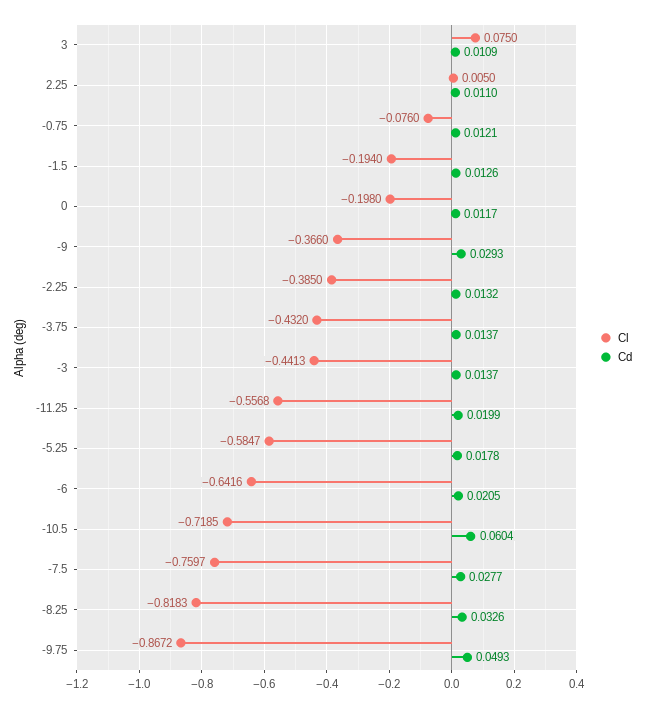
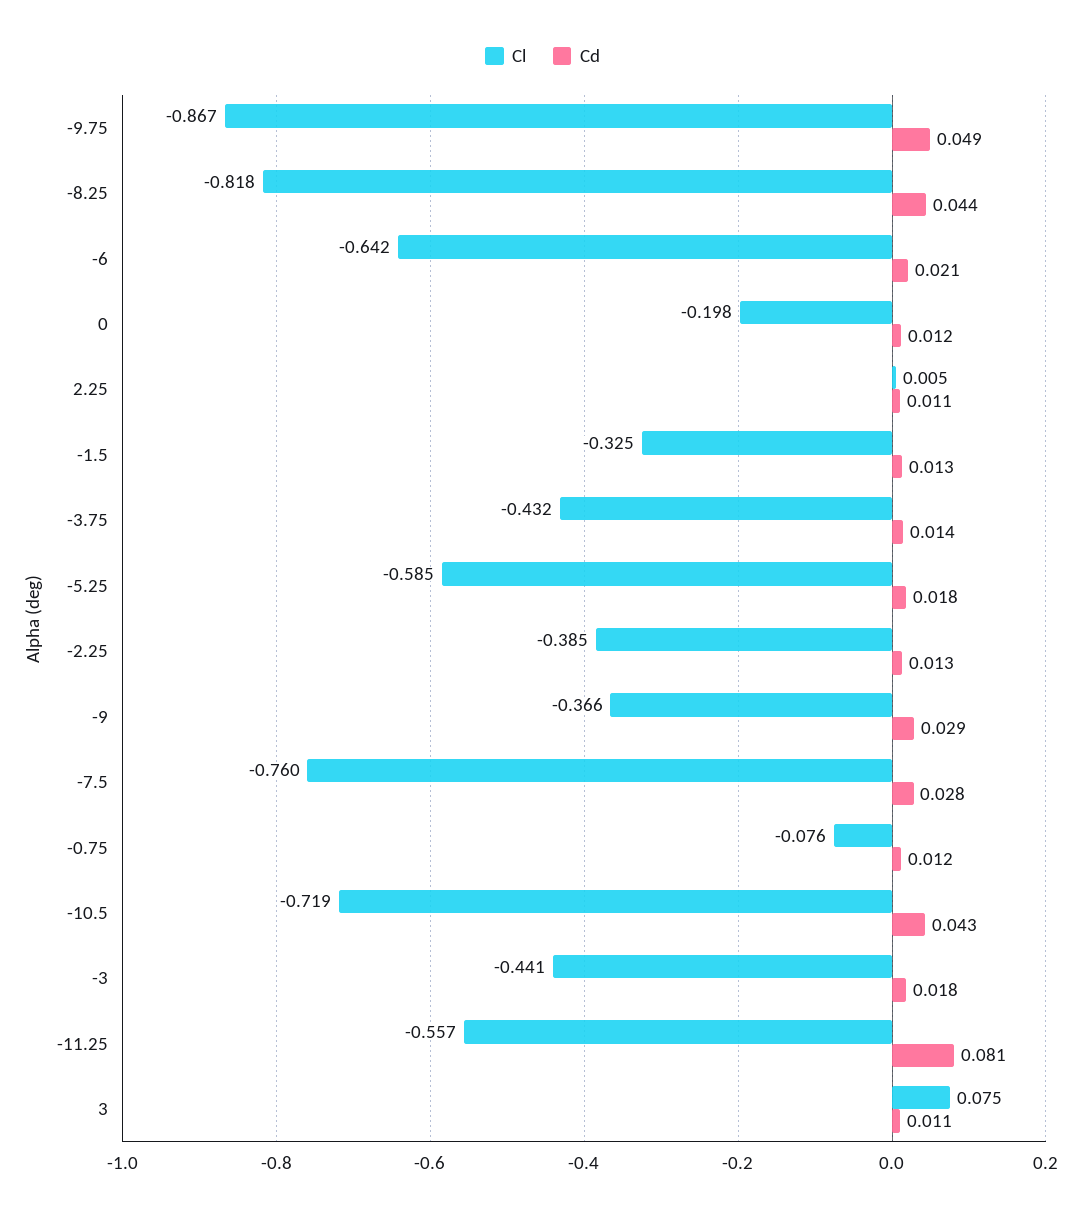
Cl, -1.5: -0.194 -> -0.325
Cd, -3: 0.0137 -> 0.018
Cd, -11.25: 0.0199 -> 0.081
Cd, -10.5: 0.0604 -> 0.043
Cd, -8.25: 0.0326 -> 0.044

